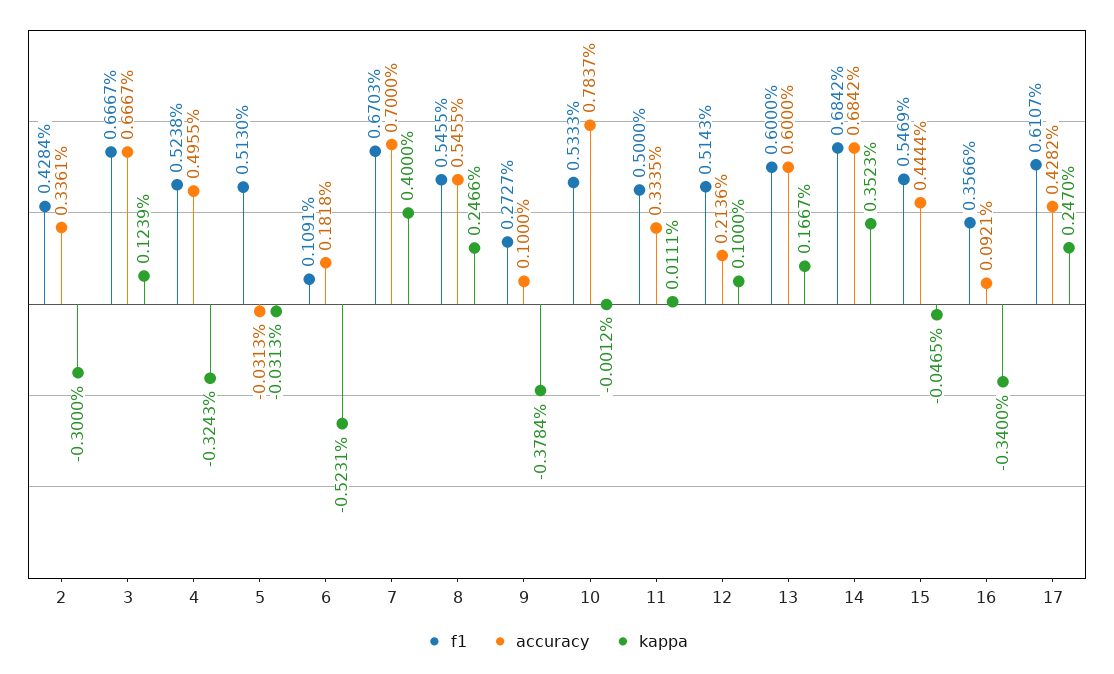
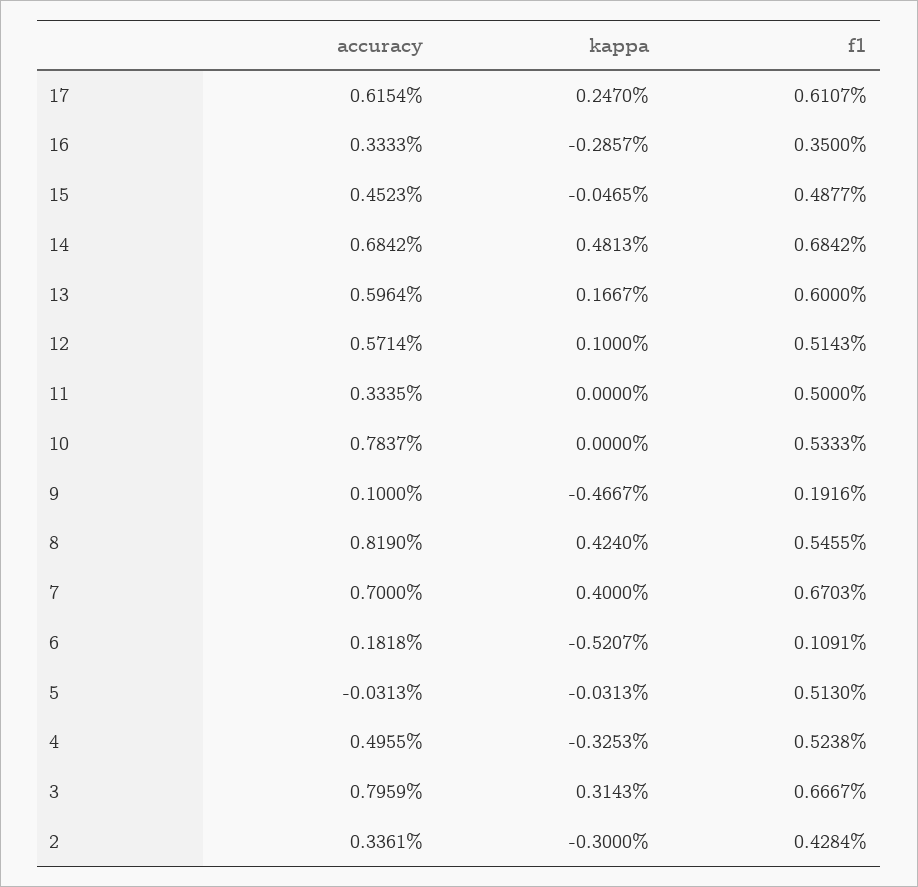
accuracy, 3: 0.6667 -> 0.7959
kappa, 3: 0.1239 -> 0.3143
kappa, 4: -0.3243 -> -0.3253
kappa, 6: -0.5231 -> -0.5207
accuracy, 8: 0.5455 -> 0.819
kappa, 8: 0.2466 -> 0.424
f1, 9: 0.2727 -> 0.1916
kappa, 9: -0.3784 -> -0.4667
kappa, 10: -0.0012 -> 0
kappa, 11: 0.0111 -> 0
accuracy, 12: 0.2136 -> 0.5714
accuracy, 13: 0.6 -> 0.5964
kappa, 14: 0.3523 -> 0.4813
f1, 15: 0.5469 -> 0.4877
accuracy, 15: 0.4444 -> 0.4523
f1, 16: 0.3566 -> 0.35
accuracy, 16: 0.0921 -> 0.3333
kappa, 16: -0.34 -> -0.2857
accuracy, 17: 0.4282 -> 0.6154

